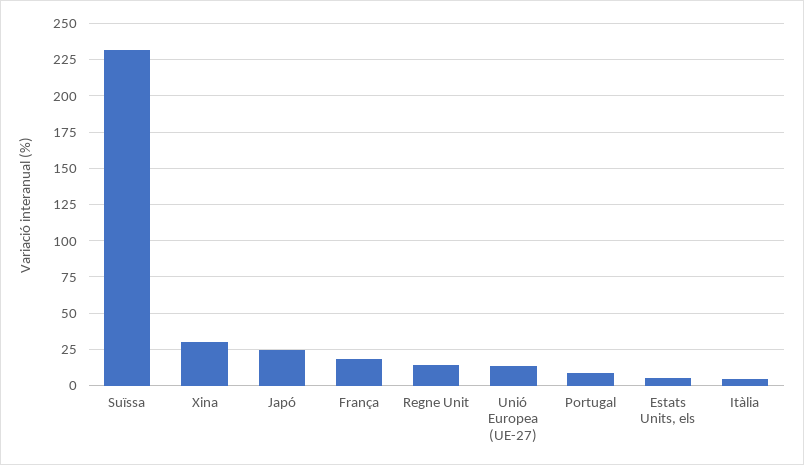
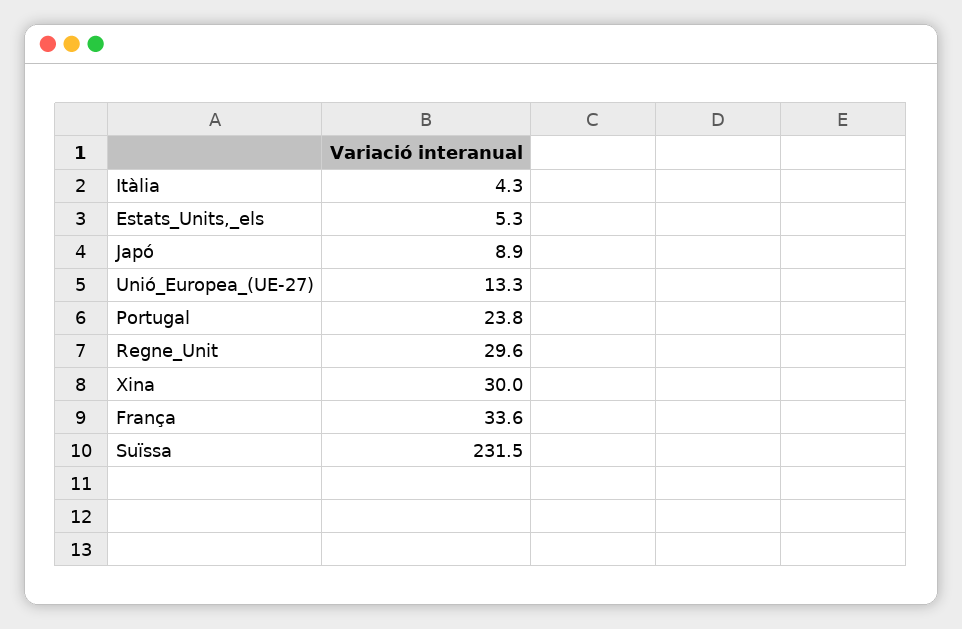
Japó: 25 -> 8.9
França: 20 -> 33.6
Regne Unit: 15 -> 29.6
Portugal: 10 -> 23.8

